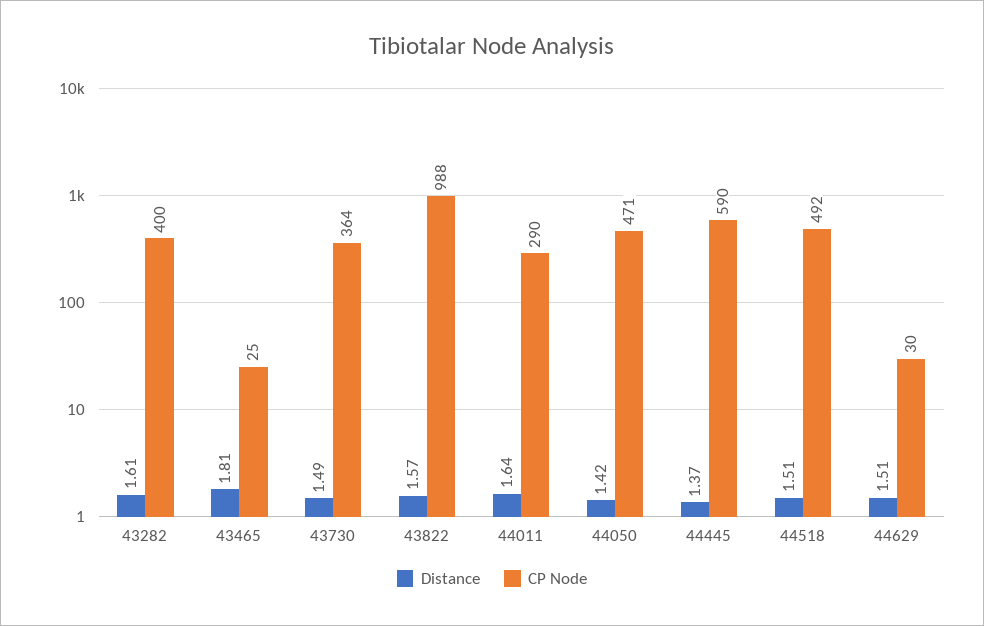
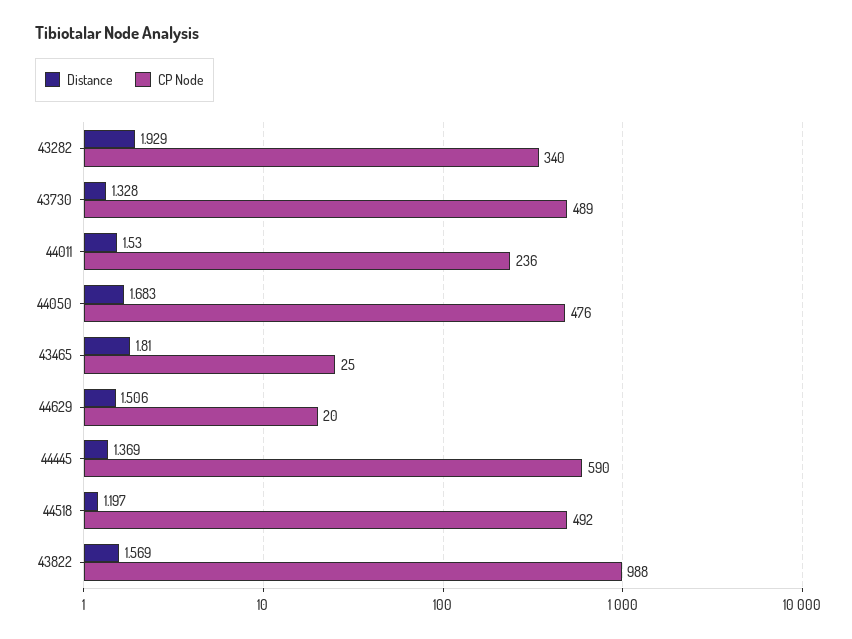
Distance, 43282: 1.61 -> 1.929
CP Node, 43282: 400 -> 340
Distance, 43730: 1.49 -> 1.328
CP Node, 43730: 364 -> 489
Distance, 44011: 1.64 -> 1.53
CP Node, 44011: 290 -> 236
Distance, 44050: 1.42 -> 1.683
CP Node, 44050: 471 -> 476
Distance, 44518: 1.51 -> 1.197
CP Node, 44629: 30 -> 20

